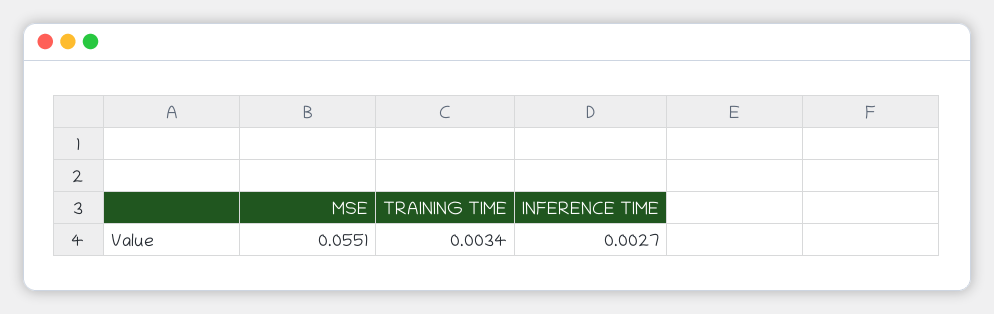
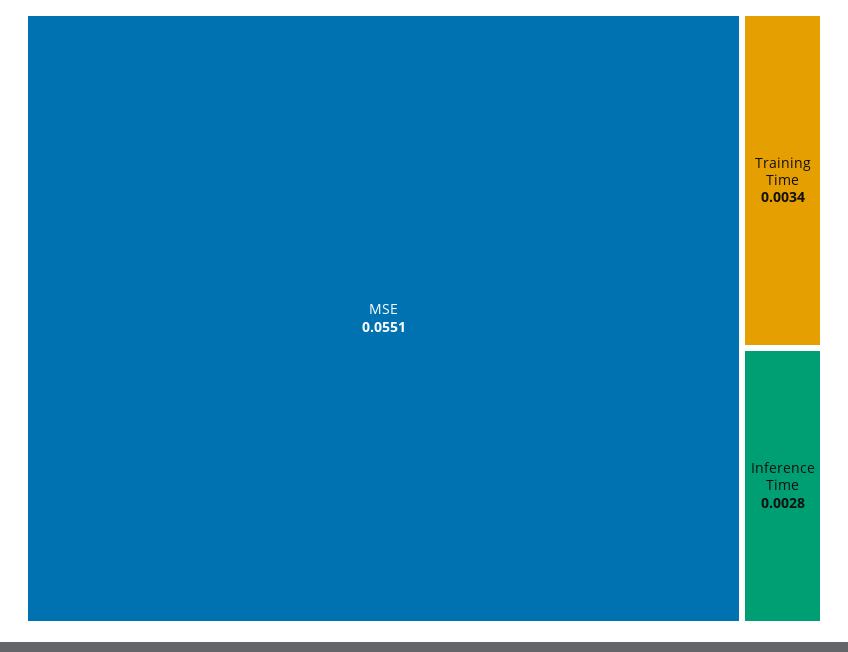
INFERENCE TIME: 0.0027 -> 0.0028

